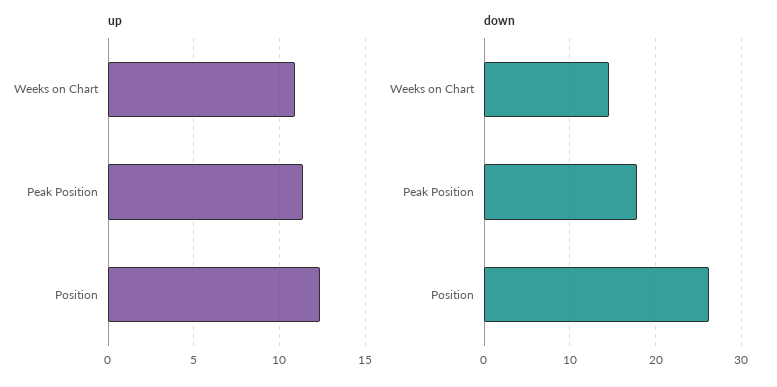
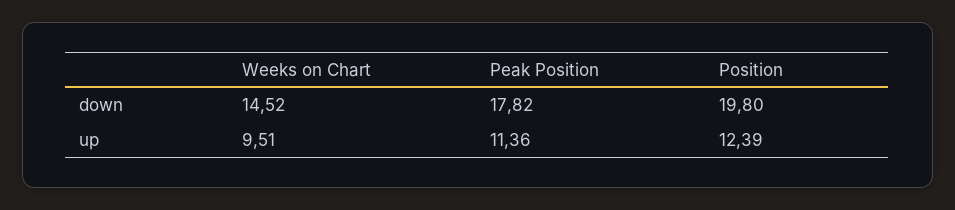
up, Weeks on Chart: 11 -> 9.51
down, Position: 26 -> 19.8

